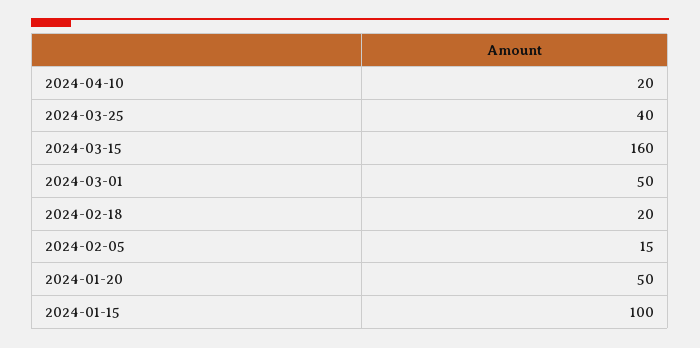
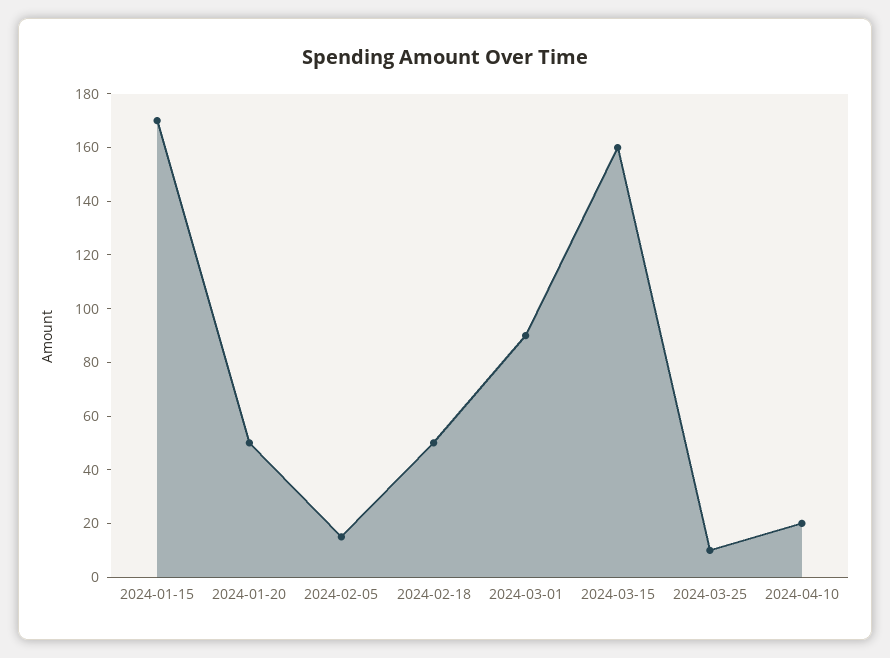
2024-03-25: 40 -> 10
2024-03-01: 50 -> 90
2024-02-18: 20 -> 50
2024-01-15: 100 -> 170

